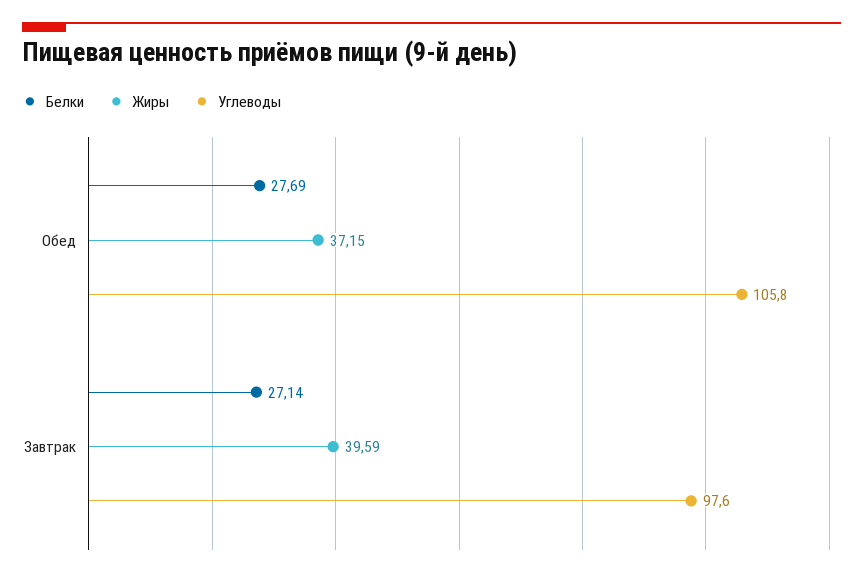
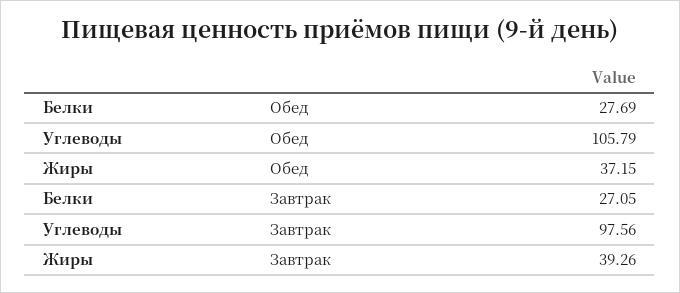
Белки, Завтрак: 27.14 -> 27.05
Жиры, Завтрак: 39.59 -> 39.26

